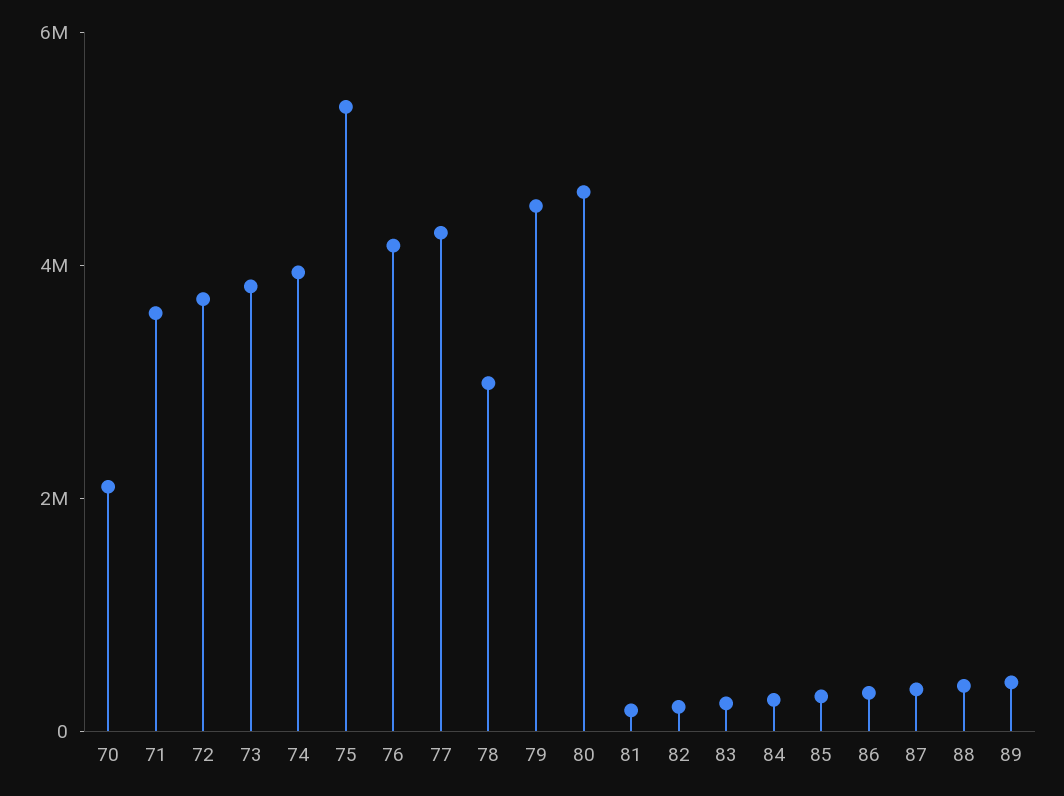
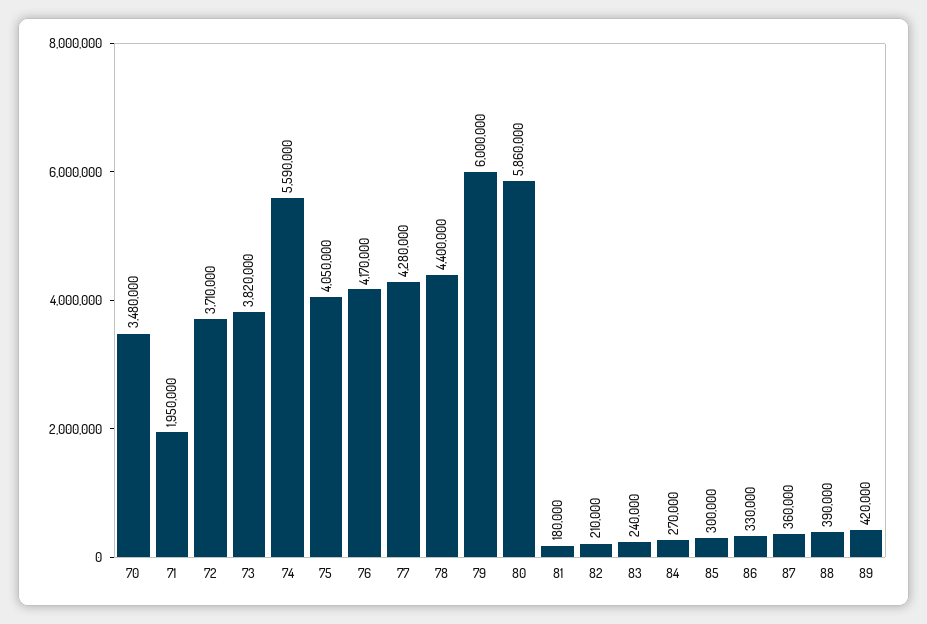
70: 2000000 -> 3480000
71: 3500000 -> 1950000
74: 4000000 -> 5590000
75: 5500000 -> 4050000
78: 3000000 -> 4400000
79: 4500000 -> 6000000
80: 4500000 -> 5860000

